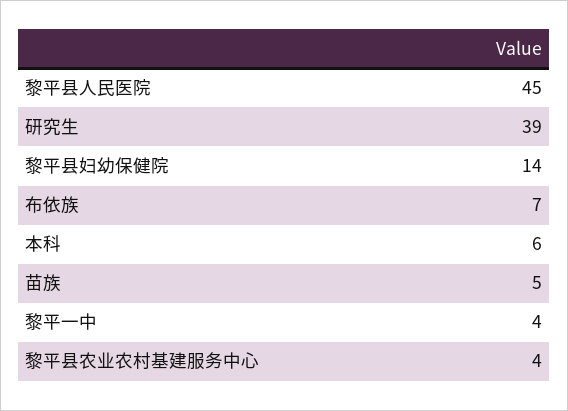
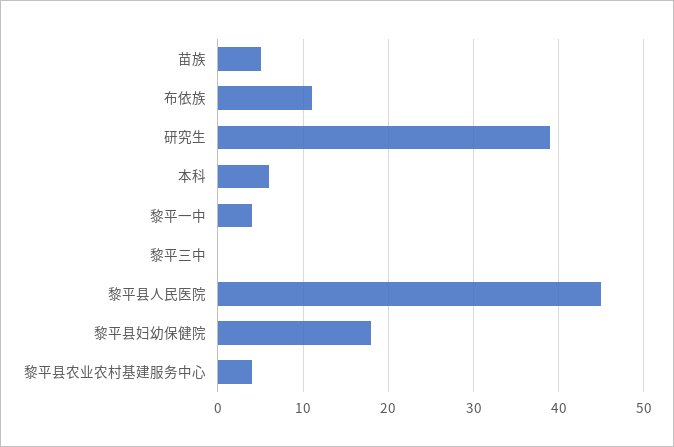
黎平县妇幼保健院: 14 -> 18
布依族: 7 -> 11
黎平三中: none -> 0

